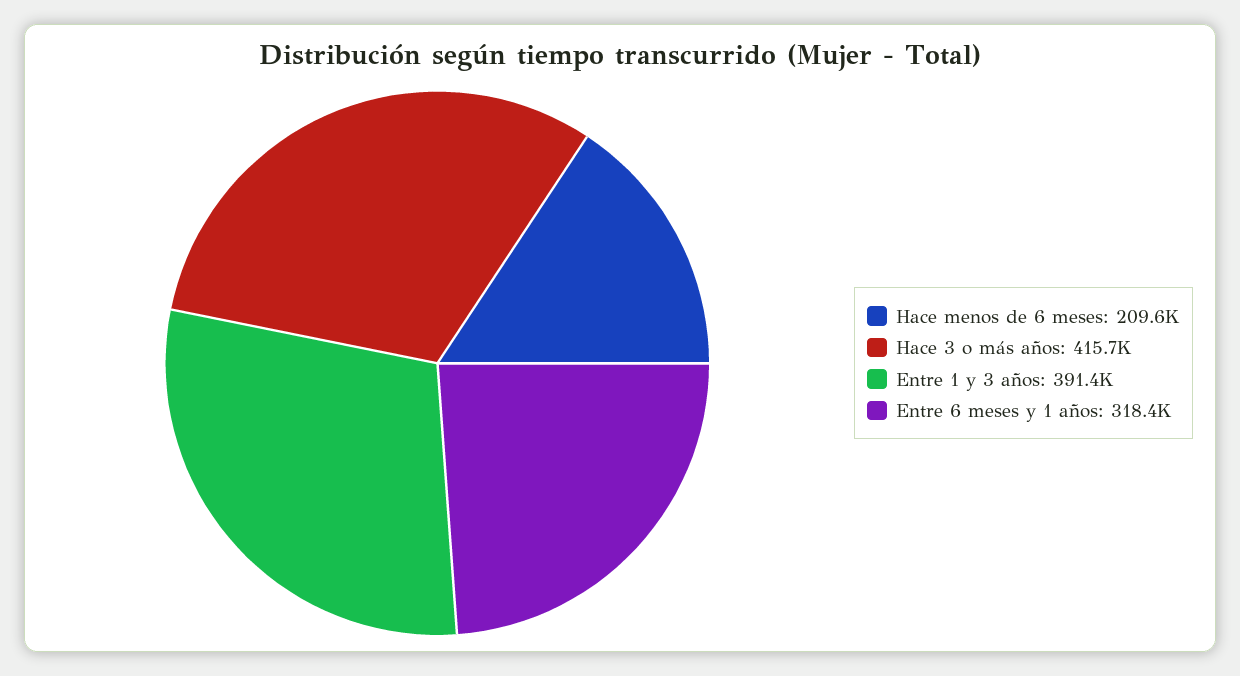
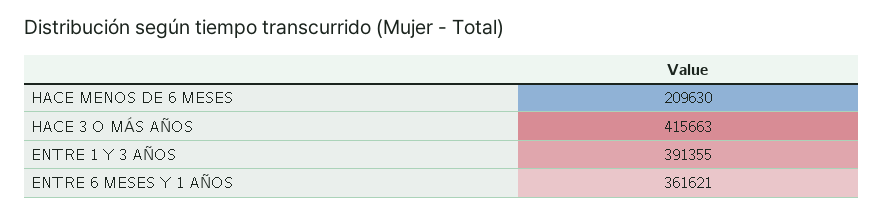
Entre 6 meses y 1 años: 318400 -> 361621

